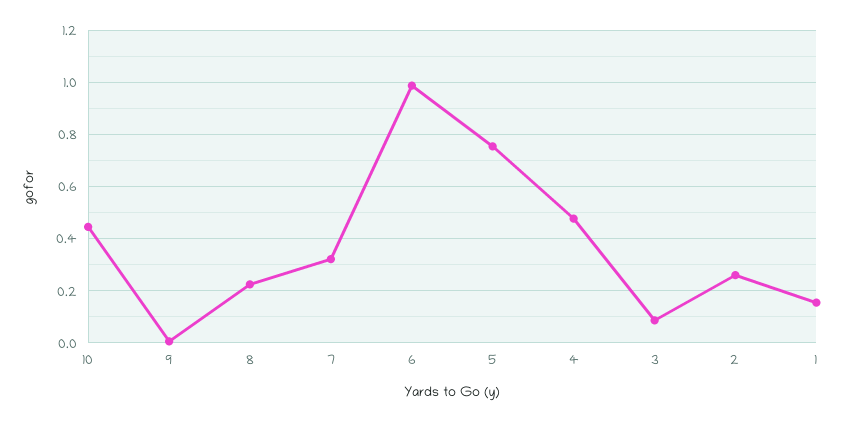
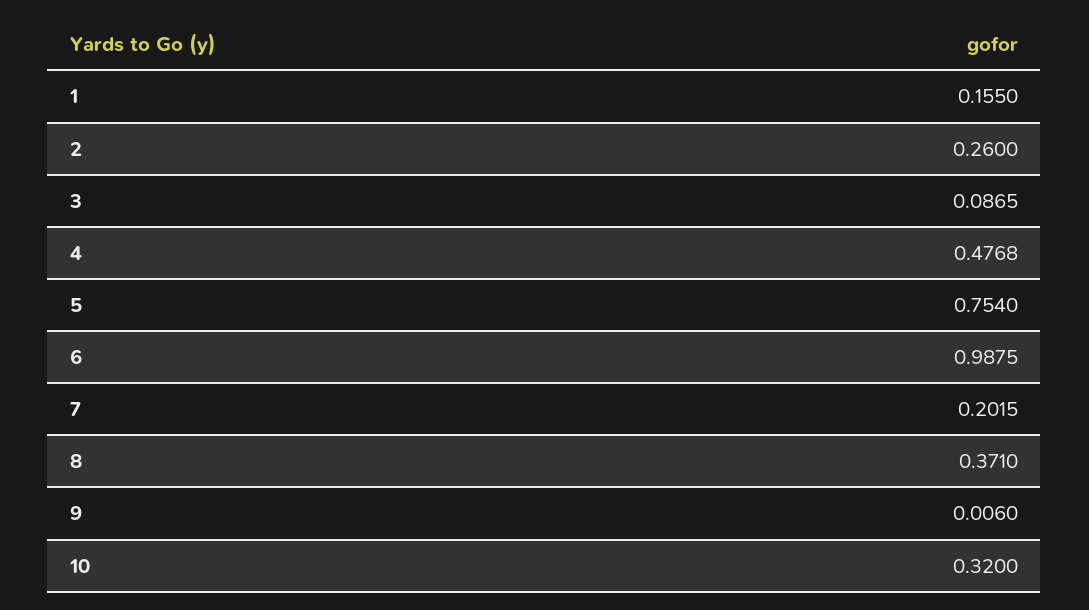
10: 0.45 -> 0.32
8: 0.225 -> 0.371
7: 0.325 -> 0.2015

